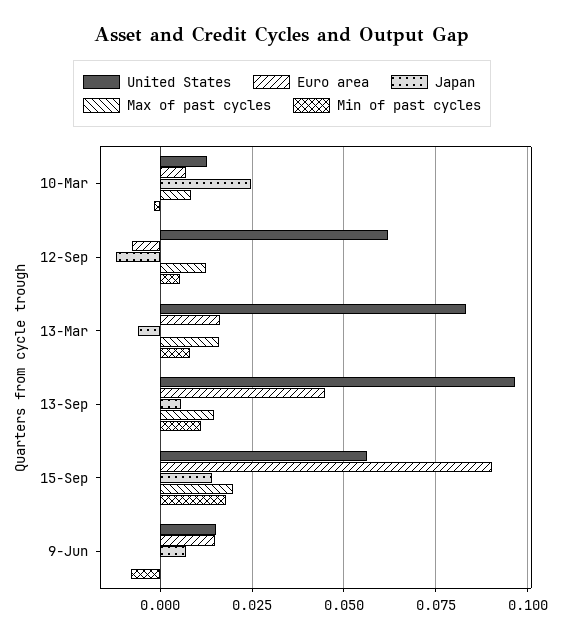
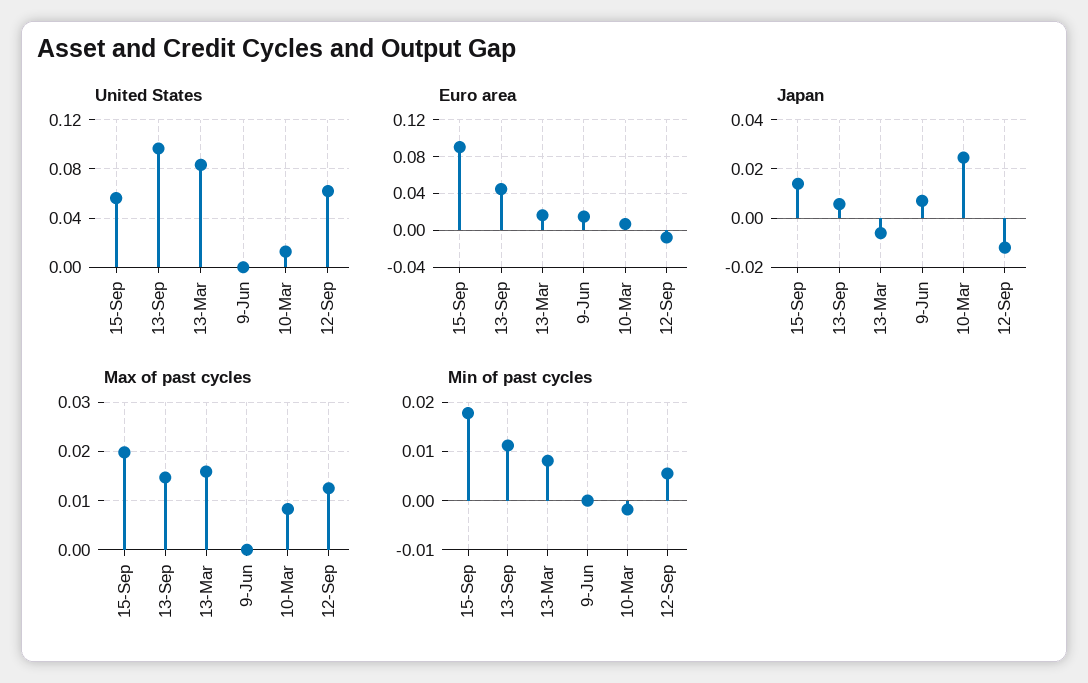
United States, 9-Jun: 0.015 -> 0
Min of past cycles, 9-Jun: -0.0075 -> 0

